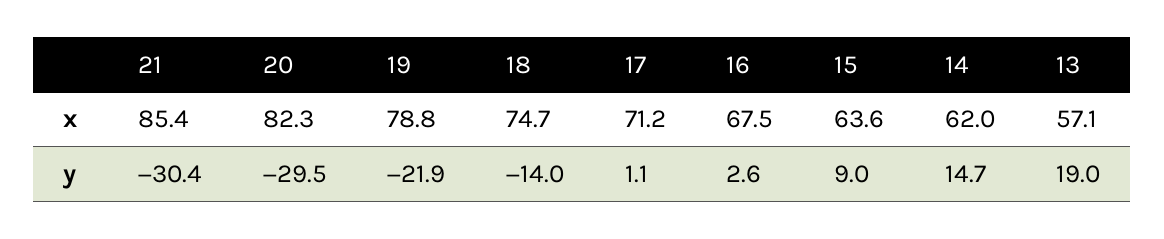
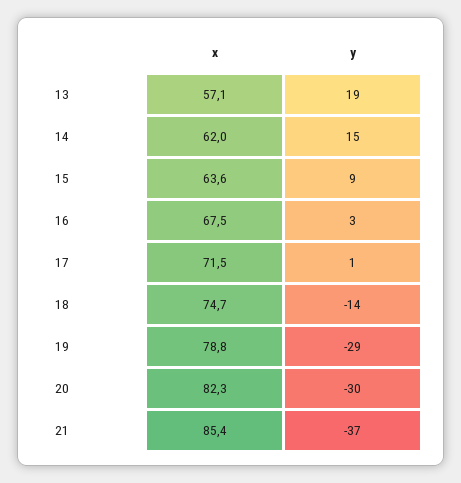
17, x: 71.2 -> 71.5
21, y: -30.4 -> -37
19, y: -21.9 -> -29

